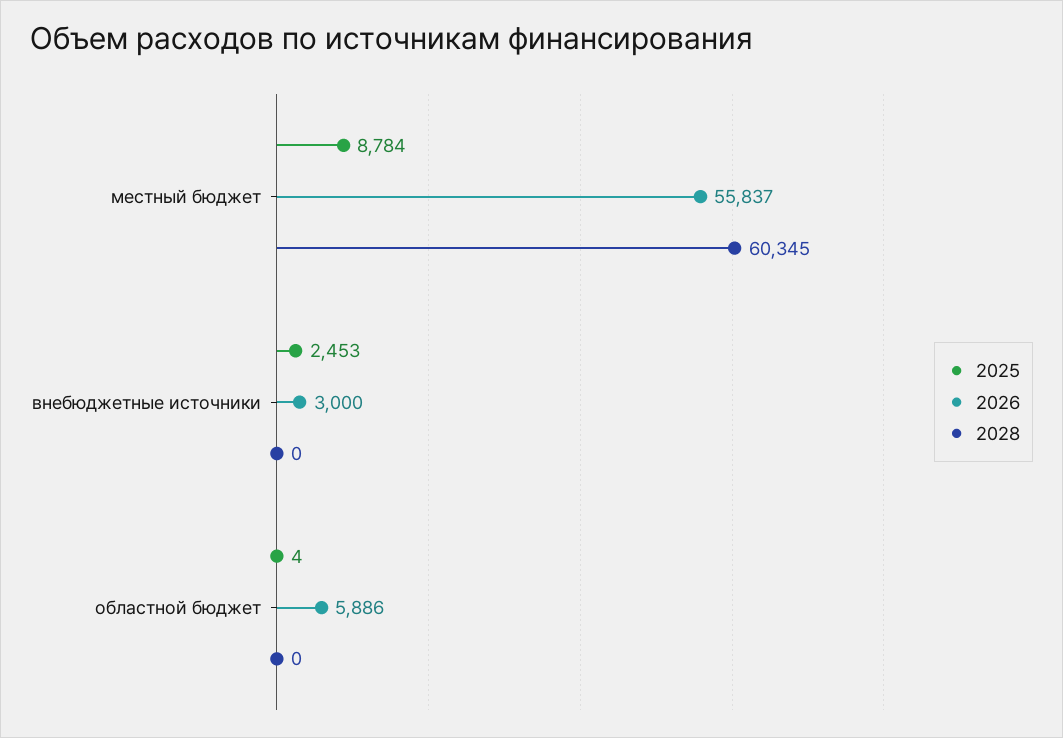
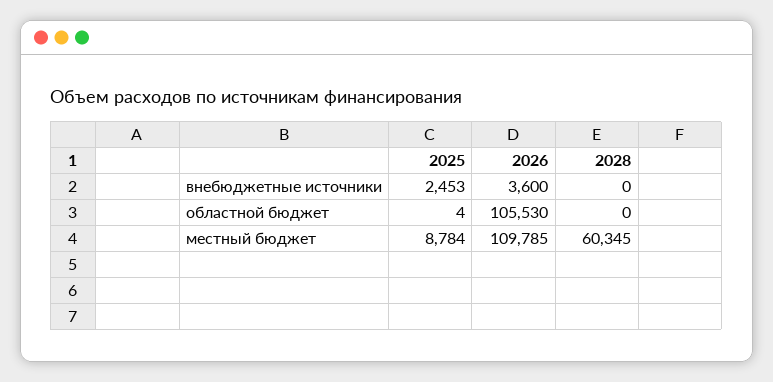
2026, местный бюджет: 55837 -> 109785
2026, внебюджетные источники: 3000 -> 3600
2026, областной бюджет: 5886 -> 105530

